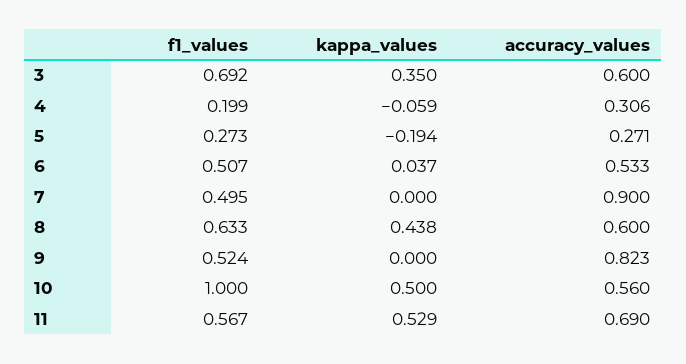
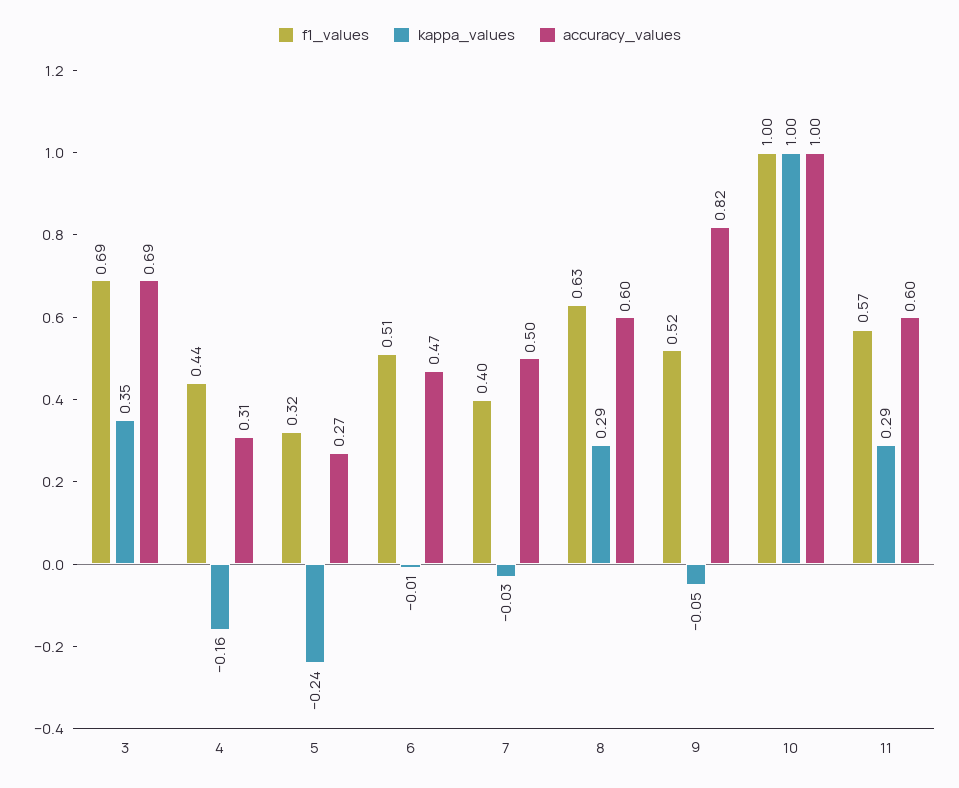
accuracy_values, 3: 0.6 -> 0.69
f1_values, 4: 0.199 -> 0.44
kappa_values, 4: -0.059 -> -0.16
f1_values, 5: 0.273 -> 0.32
kappa_values, 5: -0.194 -> -0.24
kappa_values, 6: 0.037 -> -0.01
accuracy_values, 6: 0.533 -> 0.47
f1_values, 7: 0.495 -> 0.4
kappa_values, 7: 0 -> -0.03
accuracy_values, 7: 0.9 -> 0.5
kappa_values, 8: 0.438 -> 0.29
kappa_values, 9: 0 -> -0.05
kappa_values, 10: 0.5 -> 1
accuracy_values, 10: 0.56 -> 1
kappa_values, 11: 0.529 -> 0.29
accuracy_values, 11: 0.69 -> 0.6

